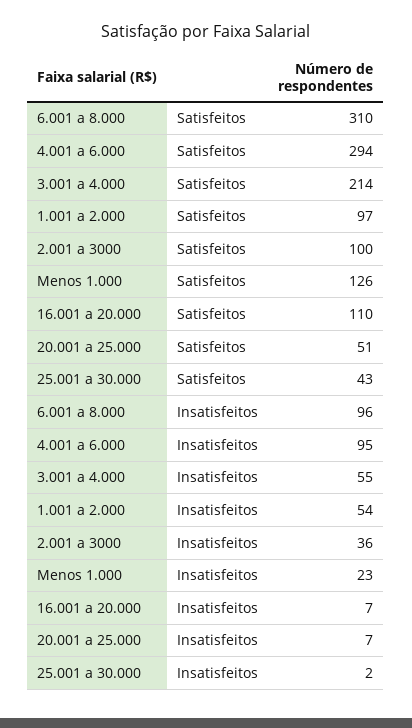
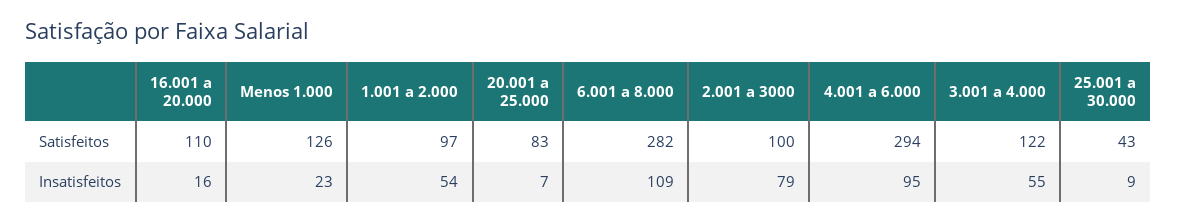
6.001 a 8.000, Satisfeitos: 310 -> 282
3.001 a 4.000, Satisfeitos: 214 -> 122
20.001 a 25.000, Satisfeitos: 51 -> 83
6.001 a 8.000, Insatisfeitos: 96 -> 109
2.001 a 3000, Insatisfeitos: 36 -> 79
16.001 a 20.000, Insatisfeitos: 7 -> 16
25.001 a 30.000, Insatisfeitos: 2 -> 9

